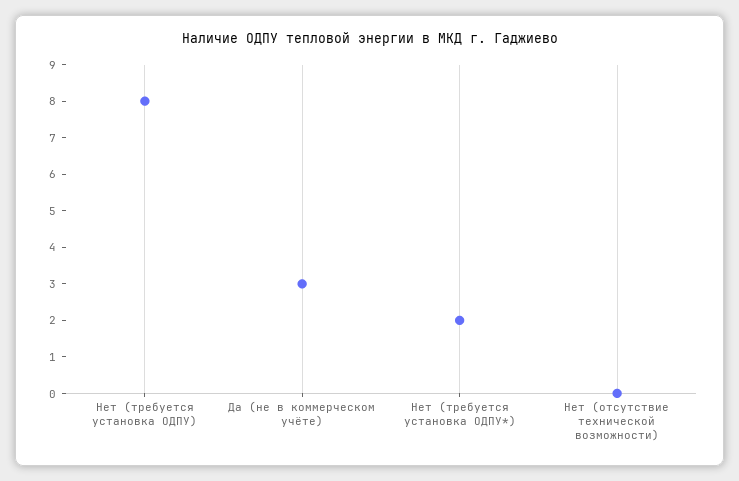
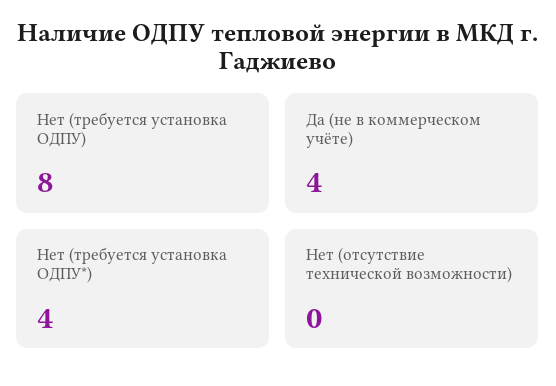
Да (не в коммерческом учёте): 3 -> 4
Нет (требуется установка ОДПУ*): 2 -> 4

